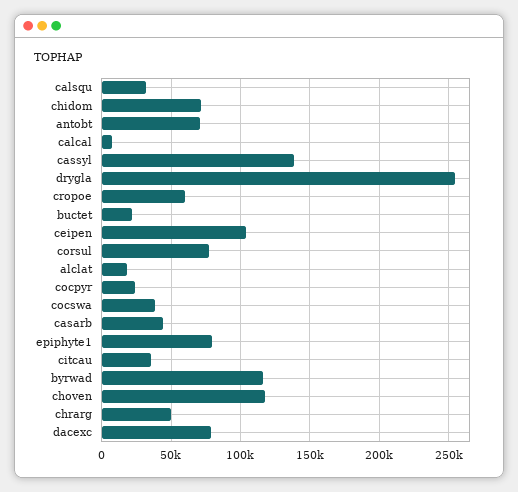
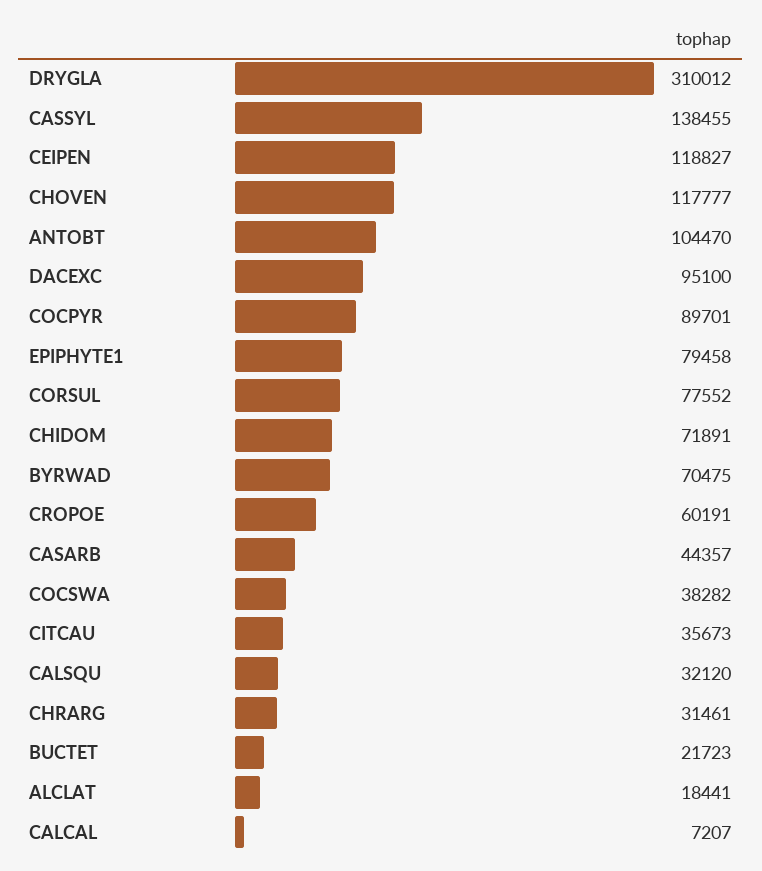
antobt: 70000 -> 104470
drygla: 255000 -> 310012
ceipen: 105000 -> 118827
cocpyr: 25000 -> 89701
byrwad: 115000 -> 70475
chrarg: 50000 -> 31461
dacexc: 80000 -> 95100

